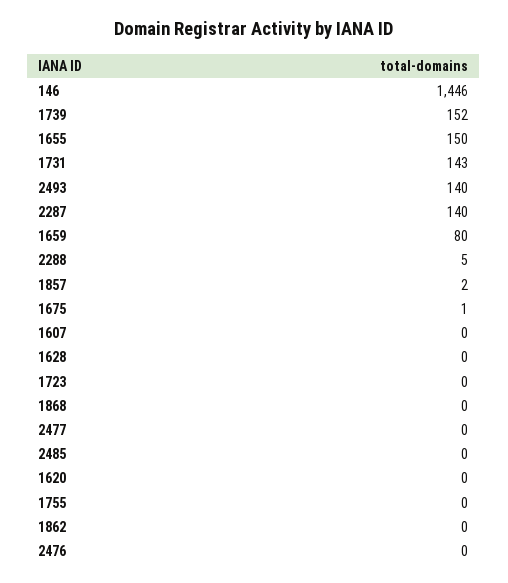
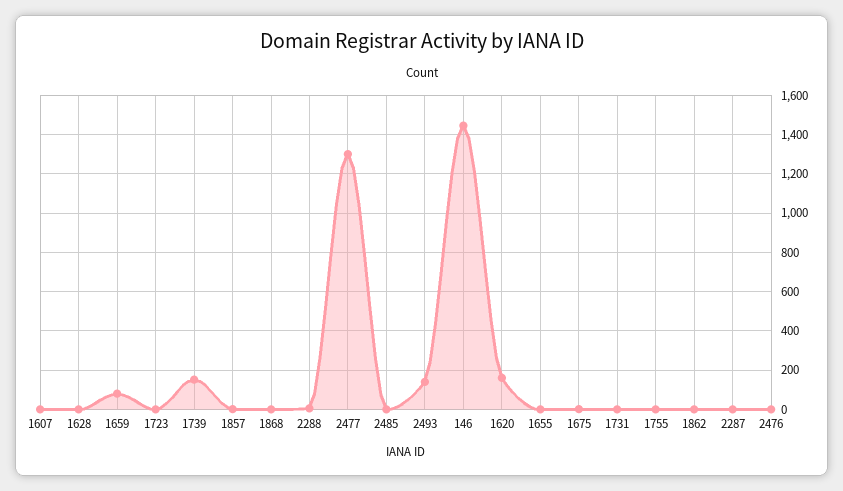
1655: 150 -> 0
1731: 143 -> 0
2287: 140 -> 0
2477: 0 -> 1300
1620: 0 -> 150

